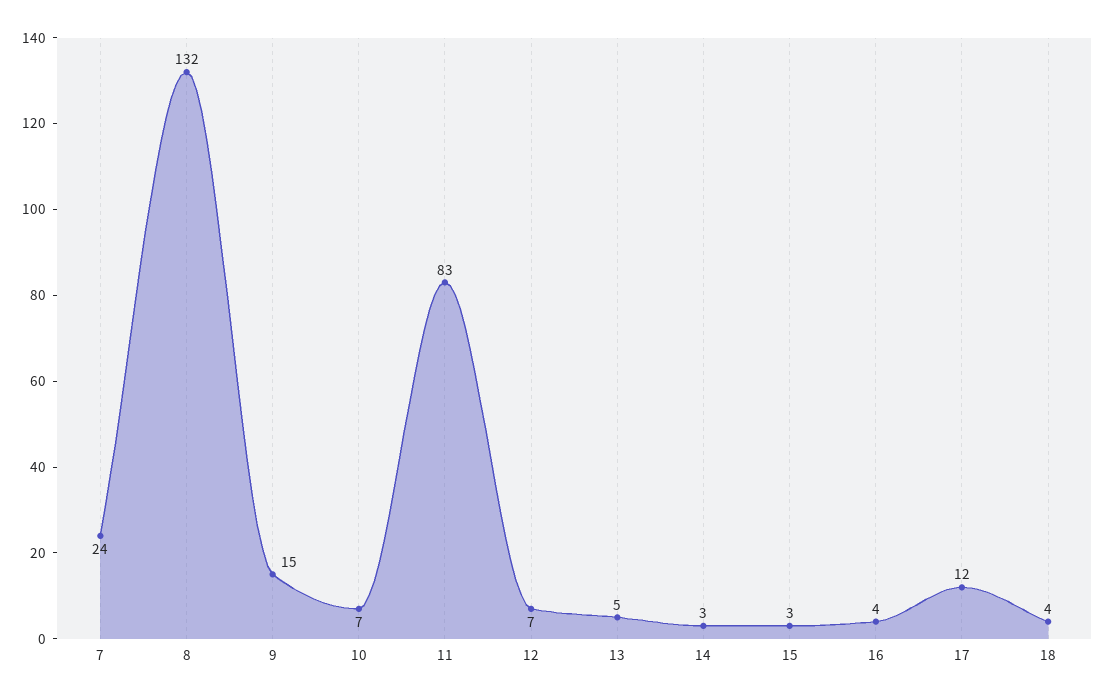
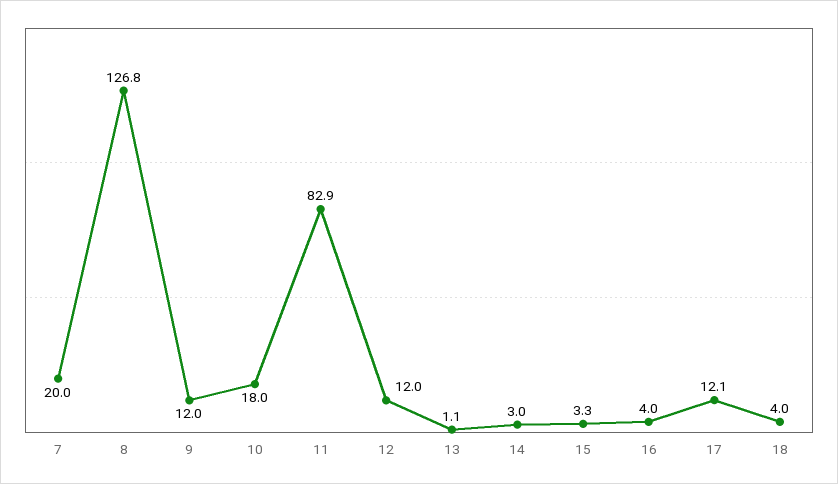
7: 24 -> 20
8: 132 -> 126.8
9: 15 -> 12
10: 7 -> 18
12: 7 -> 12
13: 5 -> 1.1

